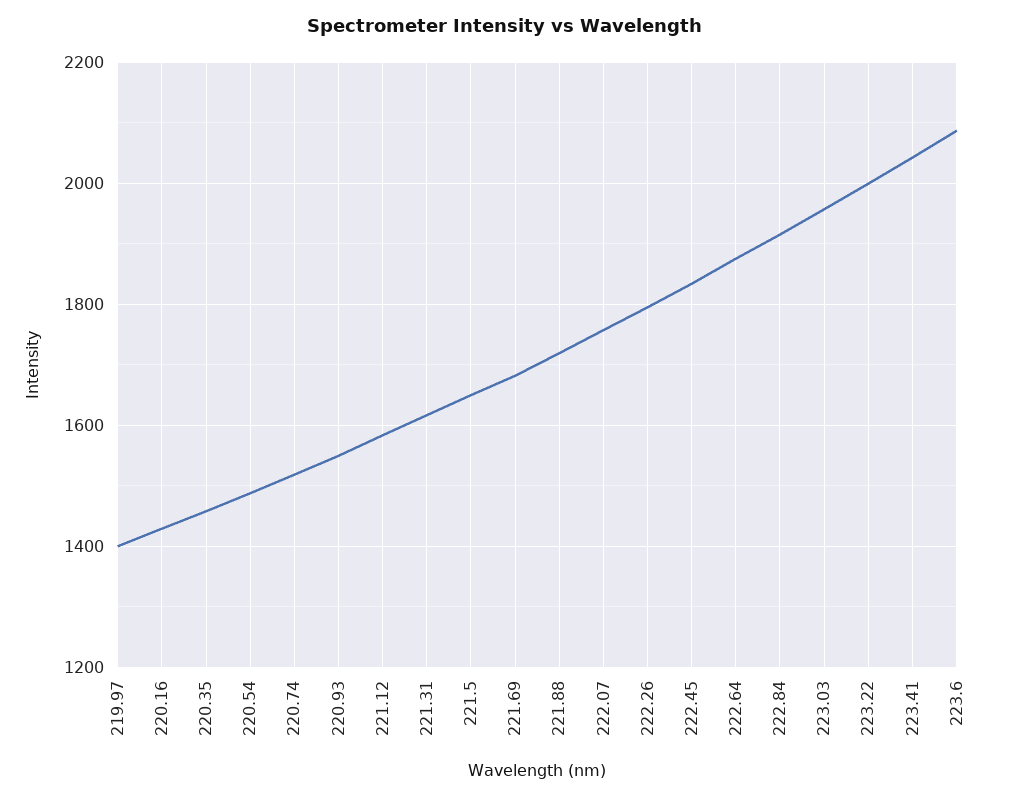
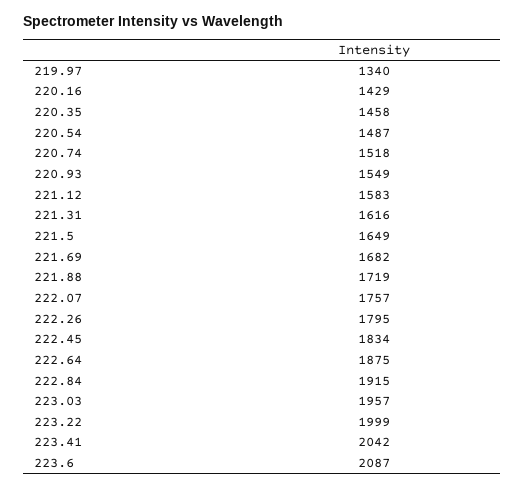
219.97: 1400 -> 1340

